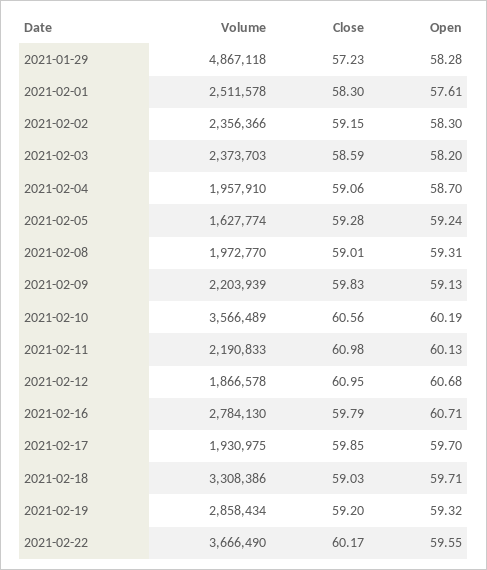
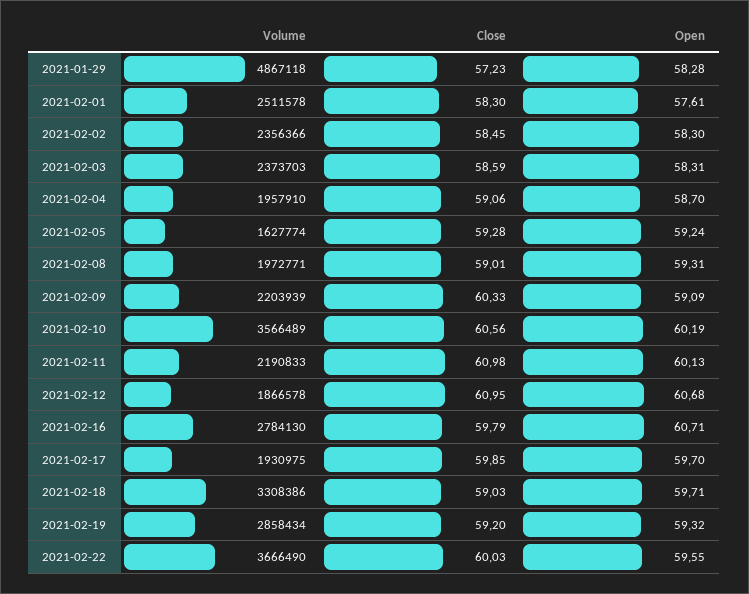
Close, 2021-02-02: 59.15 -> 58.45
Open, 2021-02-03: 58.2 -> 58.31
Volume, 2021-02-08: 1972770 -> 1972771
Close, 2021-02-09: 59.83 -> 60.33
Open, 2021-02-09: 59.13 -> 59.09
Close, 2021-02-22: 60.17 -> 60.03

